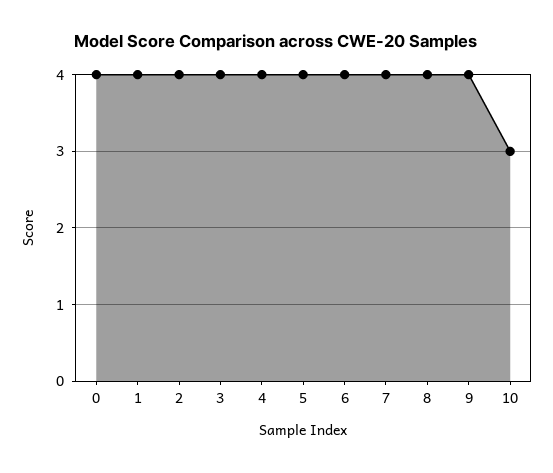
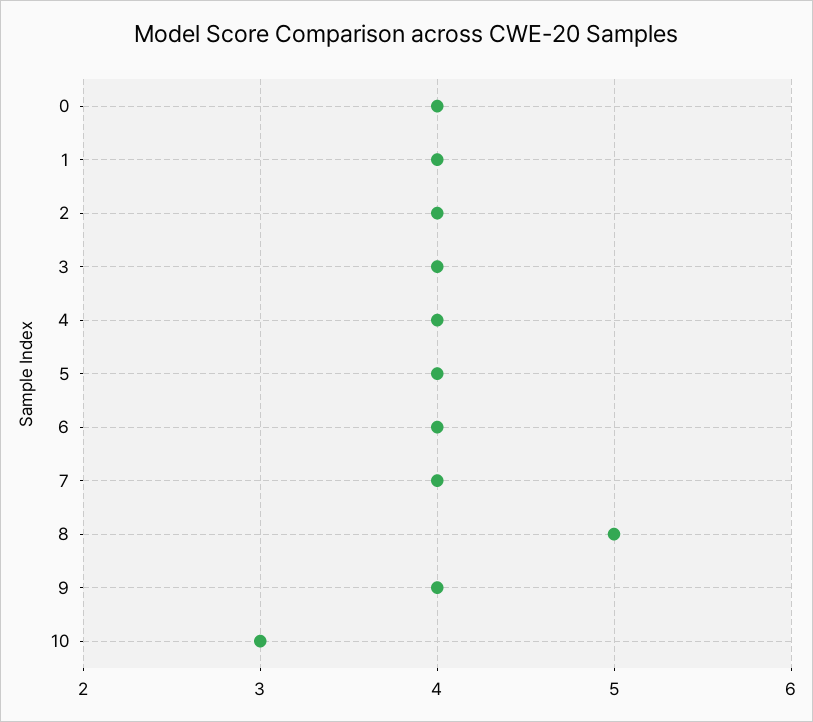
8: 4 -> 5

